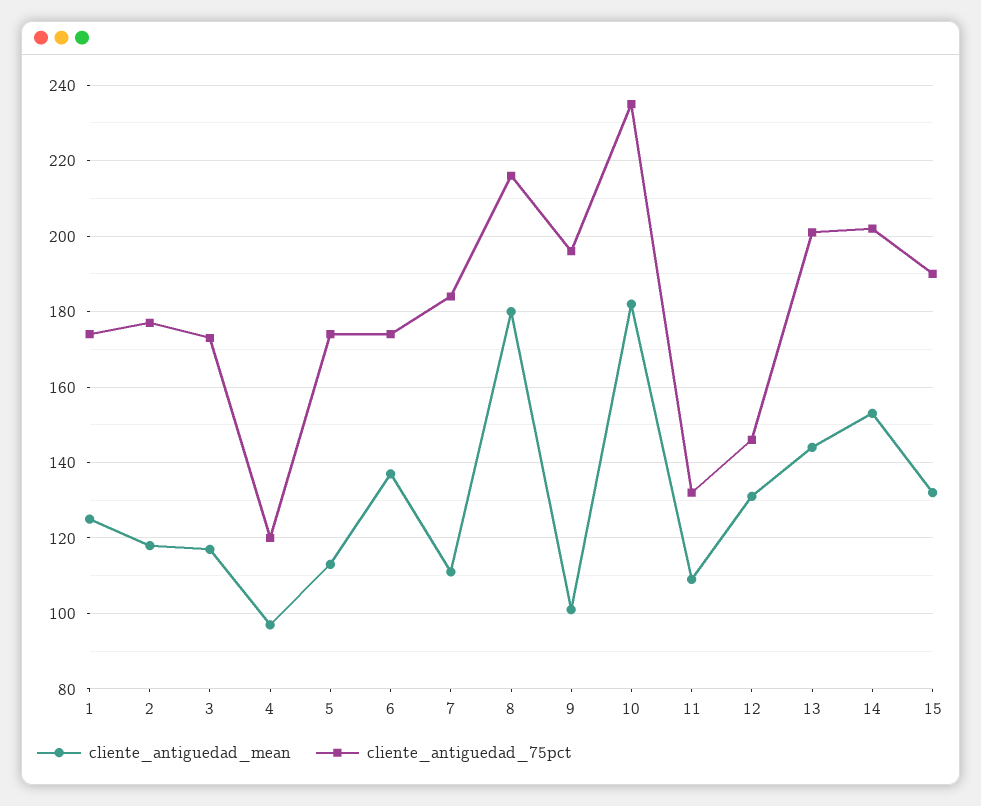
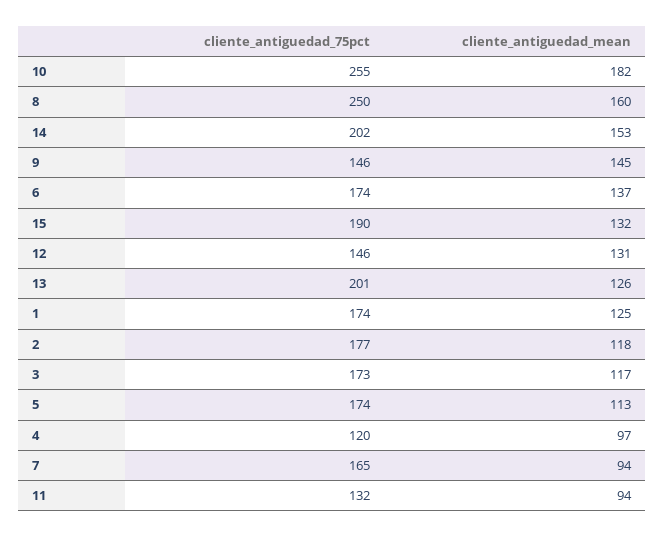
cliente_antiguedad_mean, 7: 110 -> 94
cliente_antiguedad_75pct, 7: 185 -> 165
cliente_antiguedad_mean, 8: 180 -> 160
cliente_antiguedad_75pct, 8: 215 -> 250
cliente_antiguedad_mean, 9: 100 -> 145
cliente_antiguedad_75pct, 9: 195 -> 146
cliente_antiguedad_75pct, 10: 235 -> 255
cliente_antiguedad_mean, 11: 110 -> 94
cliente_antiguedad_mean, 13: 145 -> 126

